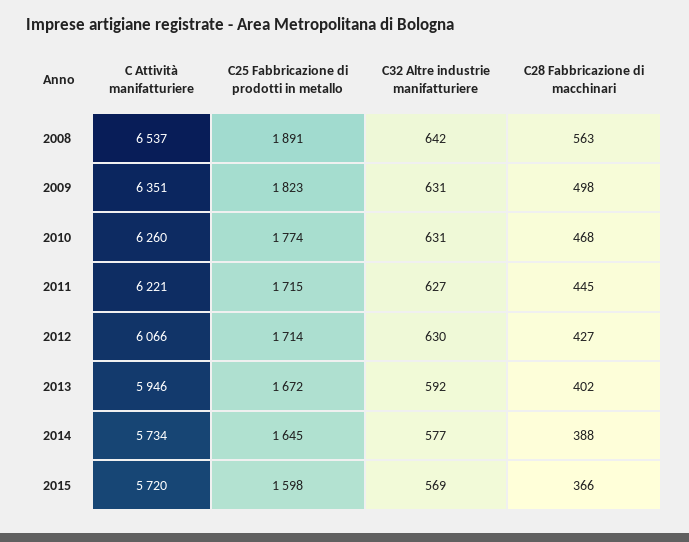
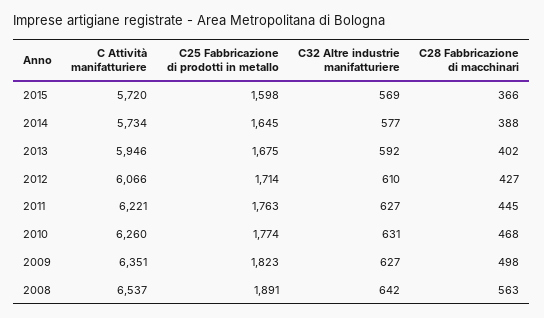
C32 Altre industrie manifatturiere, 2009: 631 -> 627
C25 Fabbricazione di prodotti in metallo, 2011: 1715 -> 1763
C32 Altre industrie manifatturiere, 2012: 630 -> 610
C25 Fabbricazione di prodotti in metallo, 2013: 1672 -> 1675

